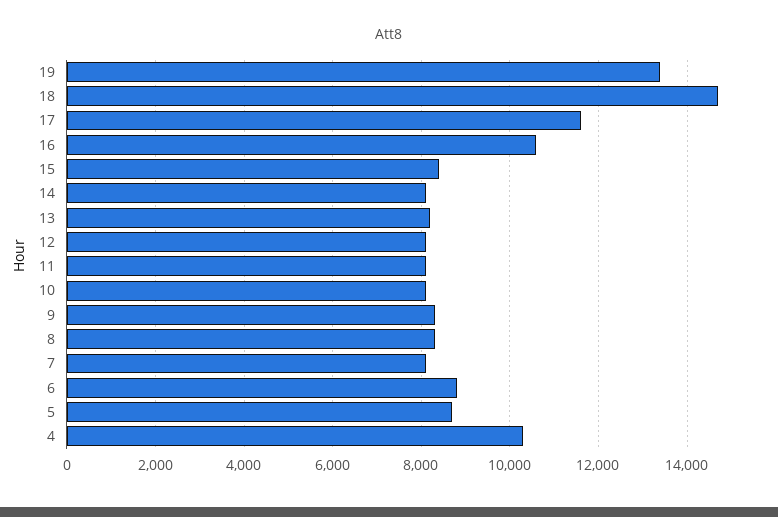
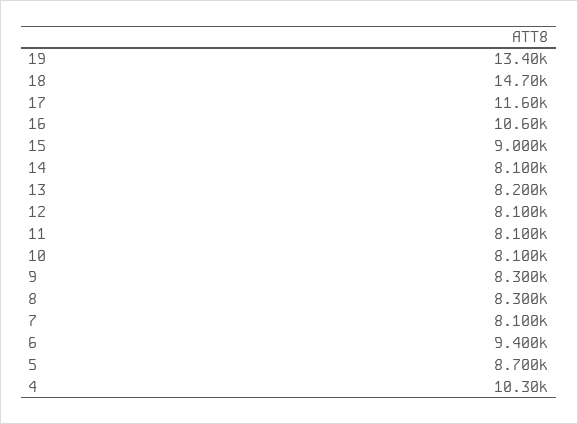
15: 8400 -> 9000
6: 8800 -> 9400

